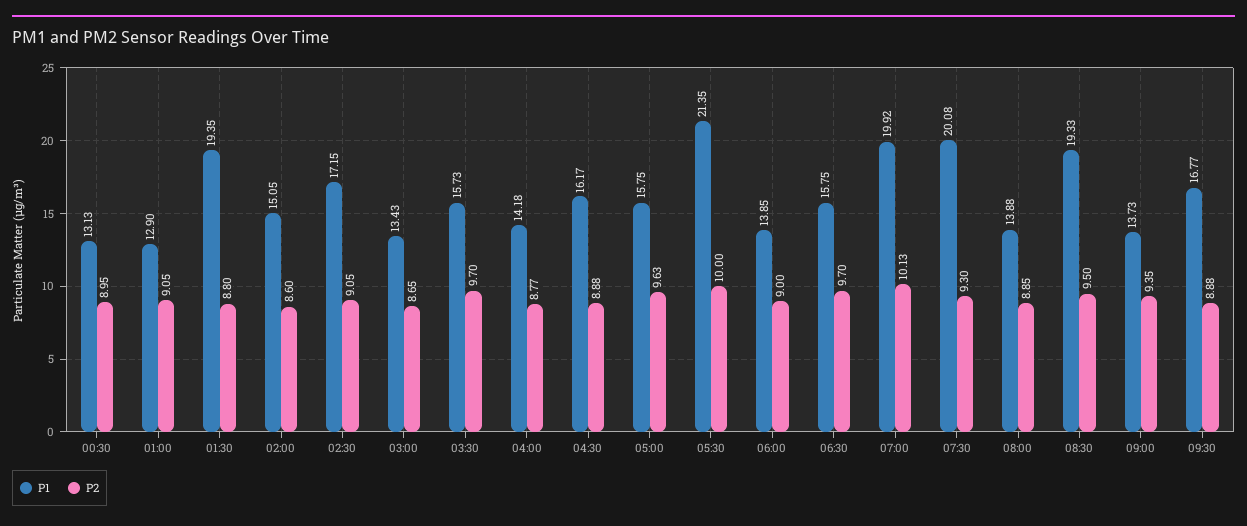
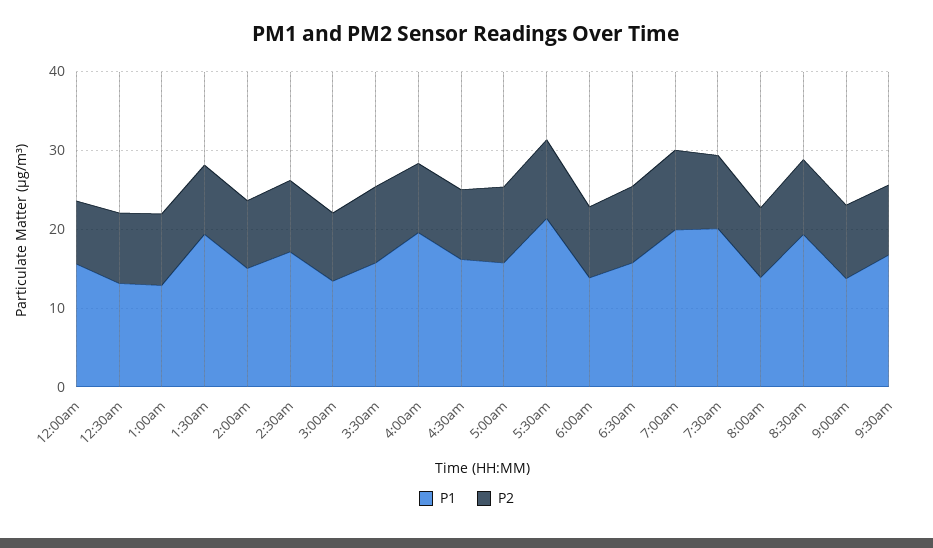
P1, 04:00: 14.18 -> 20
P1, 12:00am: none -> 16
P2, 12:00am: none -> 8

